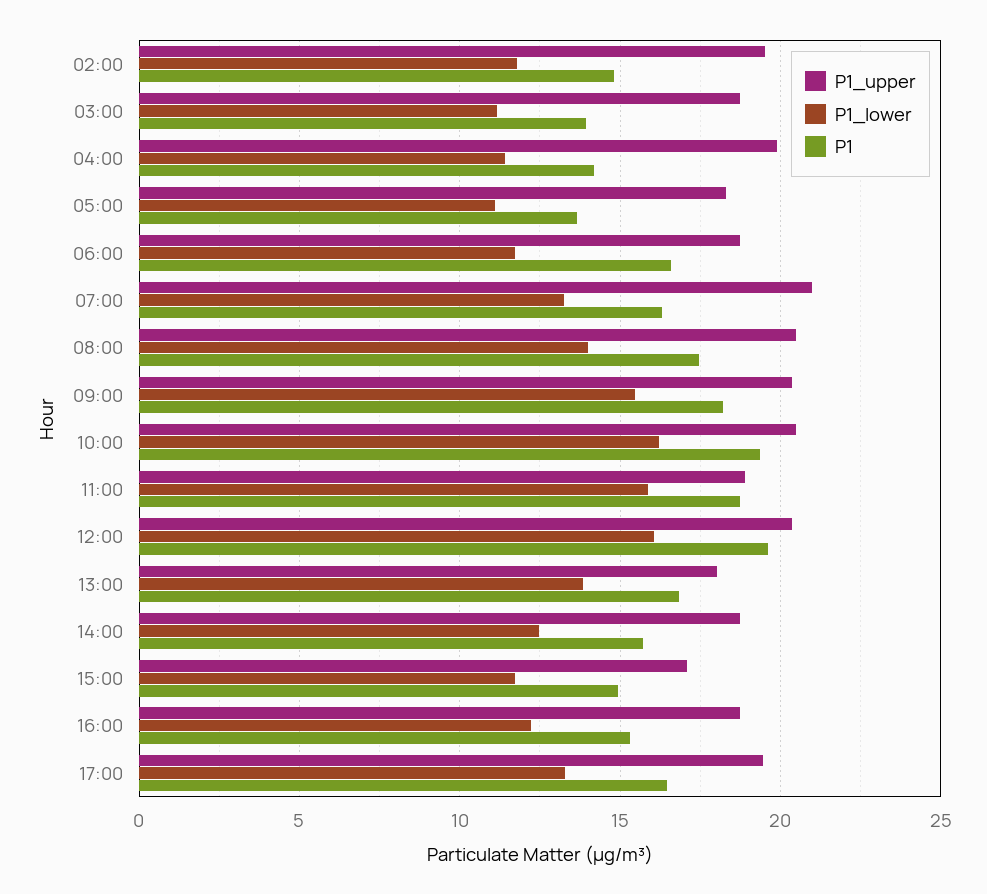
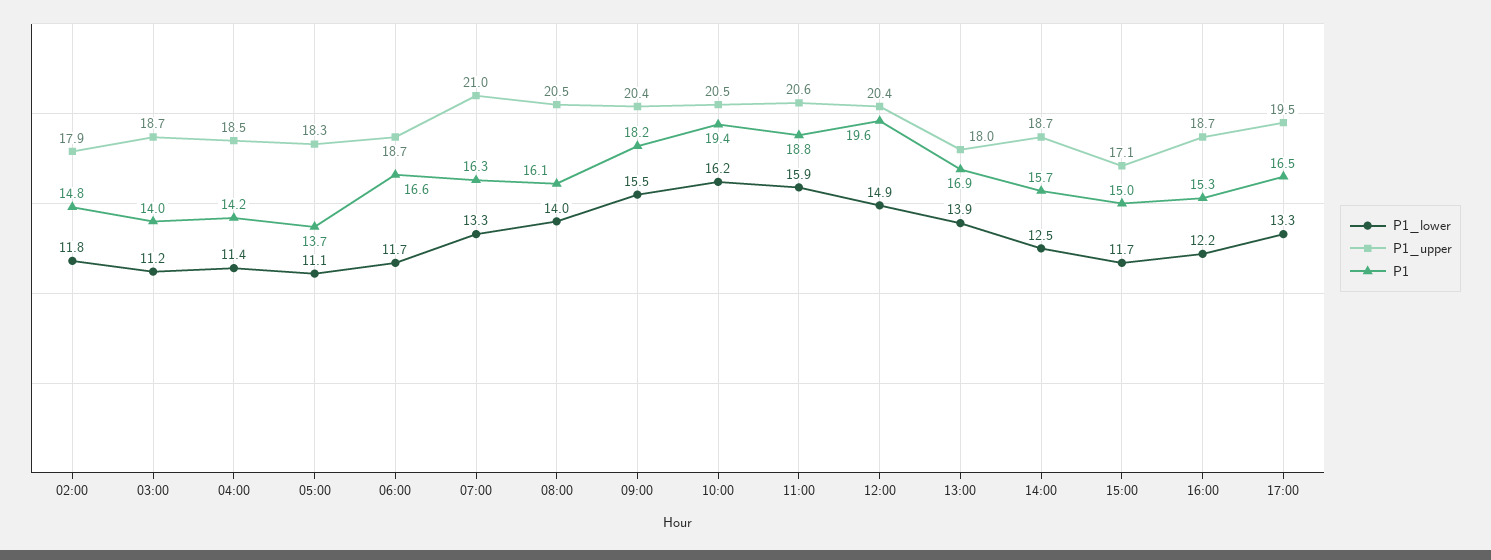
P1_upper, 02:00: 19.5 -> 17.9
P1_upper, 04:00: 20 -> 18.5
P1, 08:00: 17.5 -> 16.1
P1_upper, 11:00: 19 -> 20.6
P1_lower, 12:00: 16 -> 14.9

